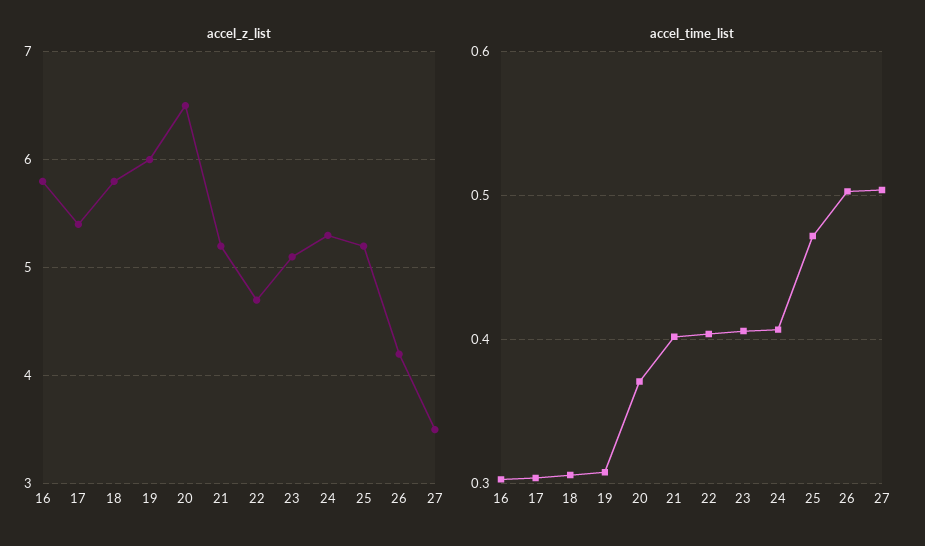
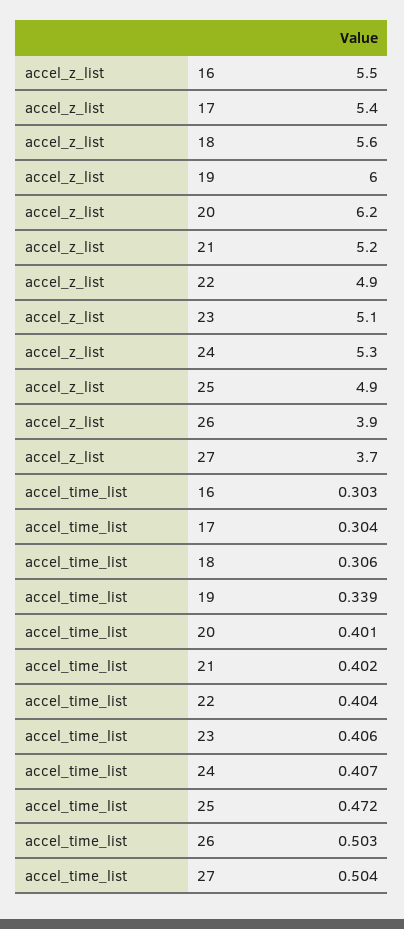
accel_z_list, 16: 5.8 -> 5.5
accel_z_list, 18: 5.8 -> 5.6
accel_z_list, 20: 6.5 -> 6.2
accel_z_list, 22: 4.7 -> 4.9
accel_z_list, 25: 5.2 -> 4.9
accel_z_list, 26: 4.2 -> 3.9
accel_z_list, 27: 3.5 -> 3.7
accel_time_list, 19: 0.31 -> 0.339
accel_time_list, 20: 0.37 -> 0.401

